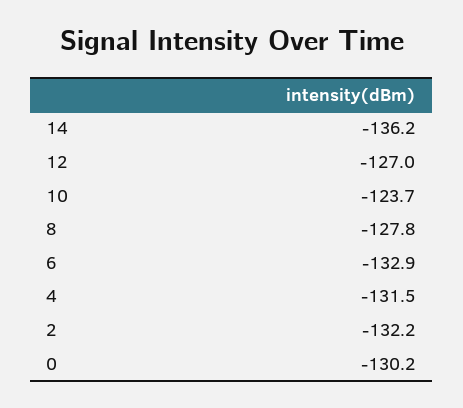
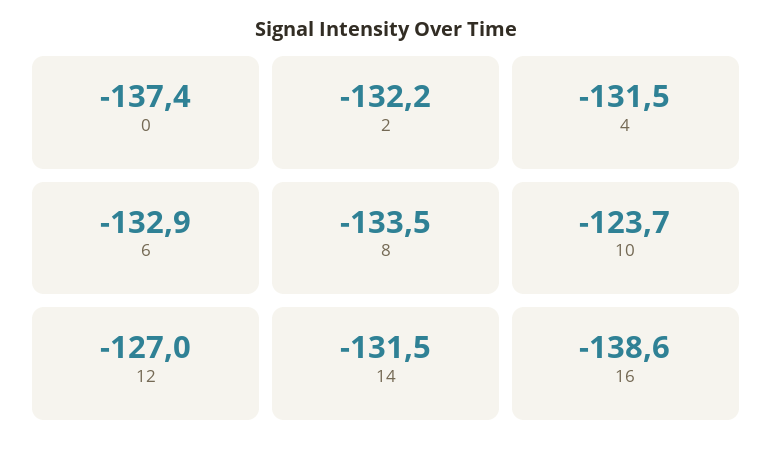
14: -136.2 -> -131.5
8: -127.8 -> -133.5
0: -130.2 -> -137.4
16: none -> -138.6

